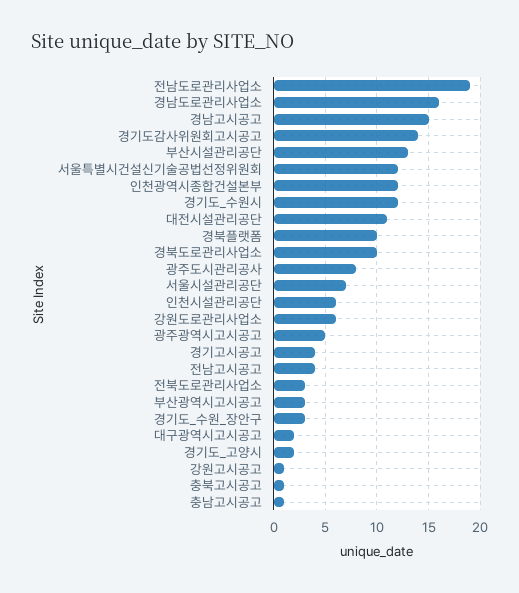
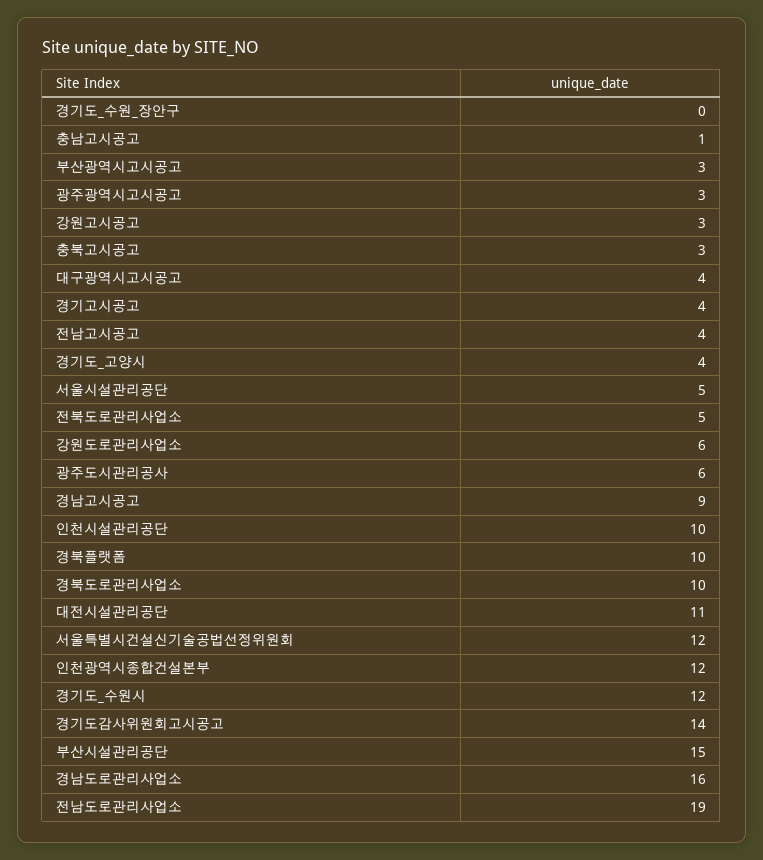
경남고시공고: 15 -> 9
부산시설관리공단: 13 -> 15
광주도시관리공사: 8 -> 6
서울시설관리공단: 7 -> 5
인천시설관리공단: 6 -> 10
광주광역시고시공고: 5 -> 3
전북도로관리사업소: 3 -> 5
경기도_수원_장안구: 3 -> 0
대구광역시고시공고: 2 -> 4
경기도_고양시: 2 -> 4
강원고시공고: 1 -> 3
충북고시공고: 1 -> 3

